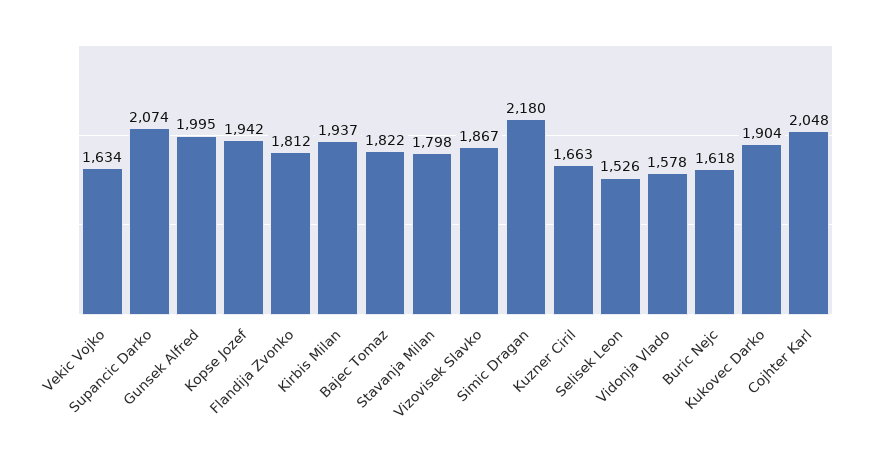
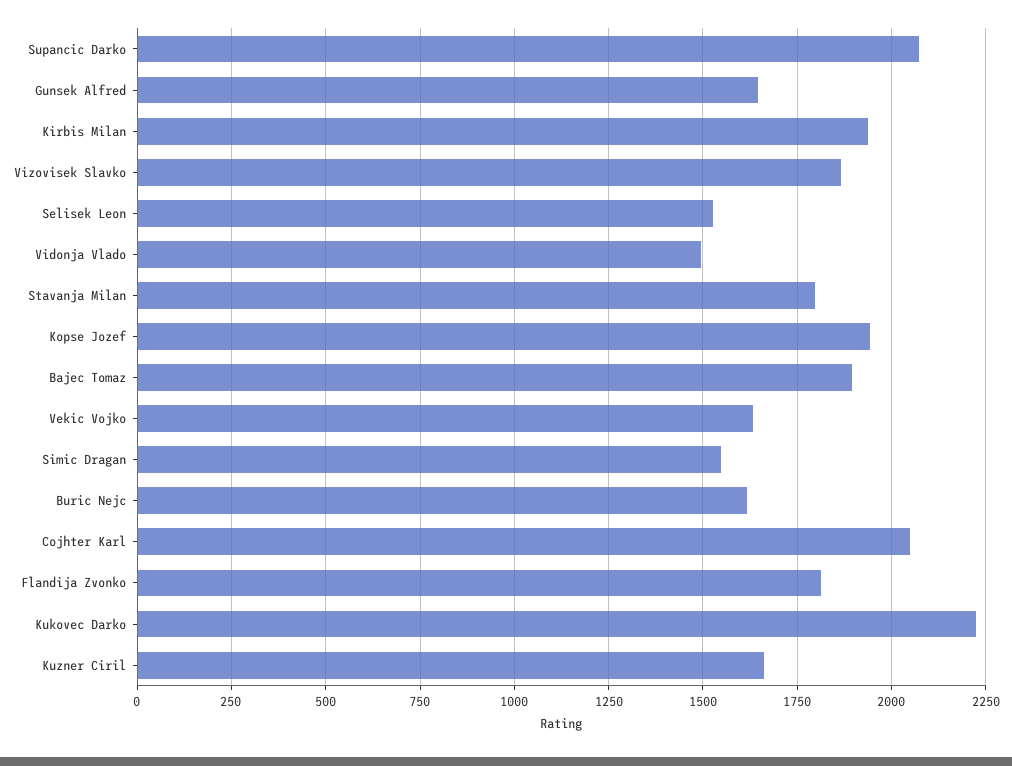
Gunsek Alfred: 1995 -> 1650
Bajec Tomaz: 1822 -> 1900
Simic Dragan: 2180 -> 1550
Vidonja Vlado: 1578 -> 1500
Kukovec Darko: 1904 -> 2225

